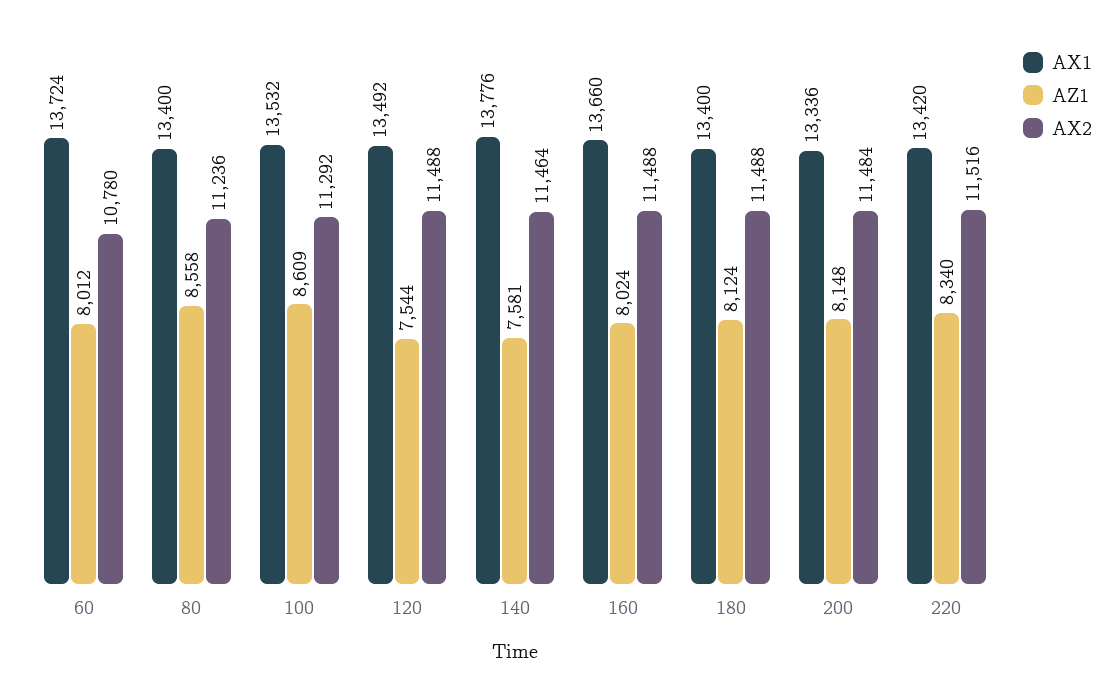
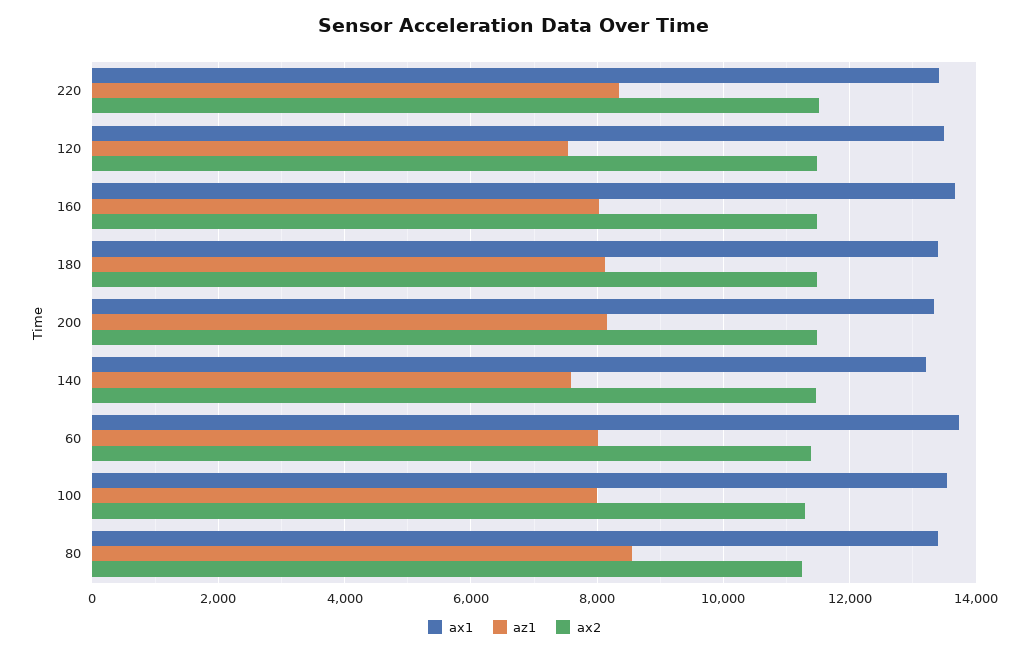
AX2, 60: 10780 -> 11400
AZ1, 100: 8609 -> 8000
AX1, 140: 13776 -> 13200

